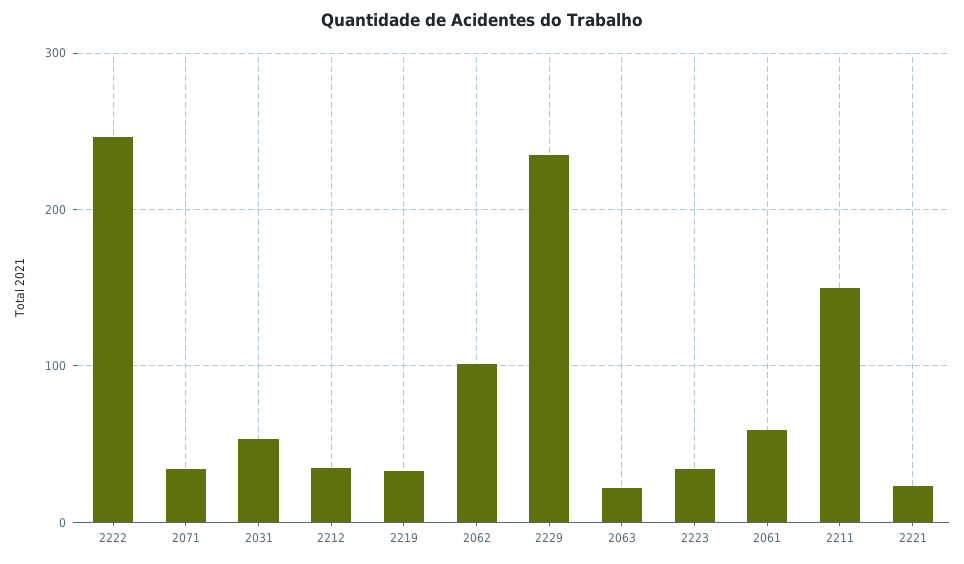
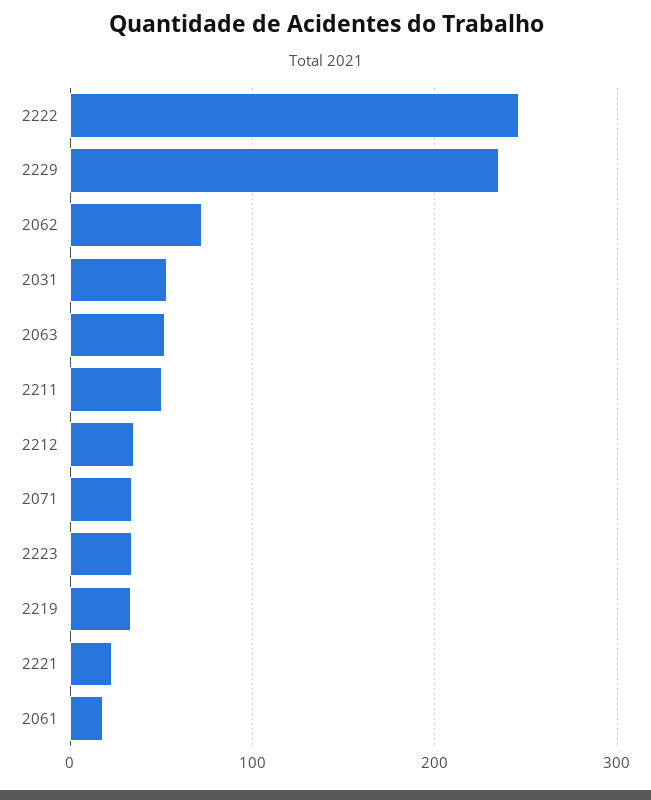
2062: 100 -> 70
2063: 20 -> 50
2061: 60 -> 20
2211: 150 -> 50

